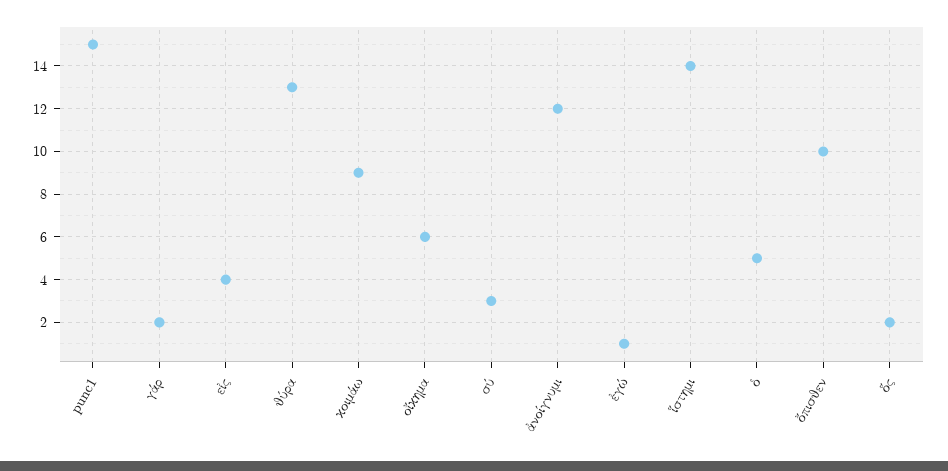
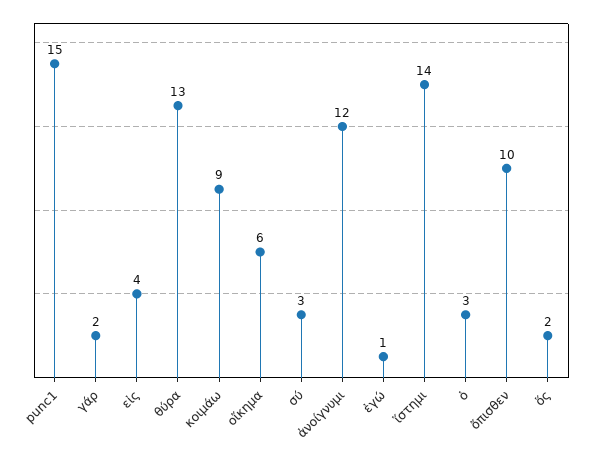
ὁ: 5 -> 3

